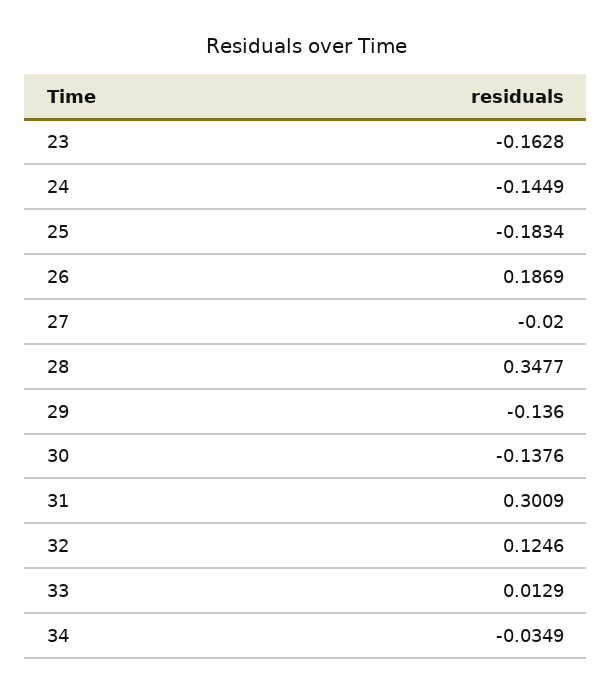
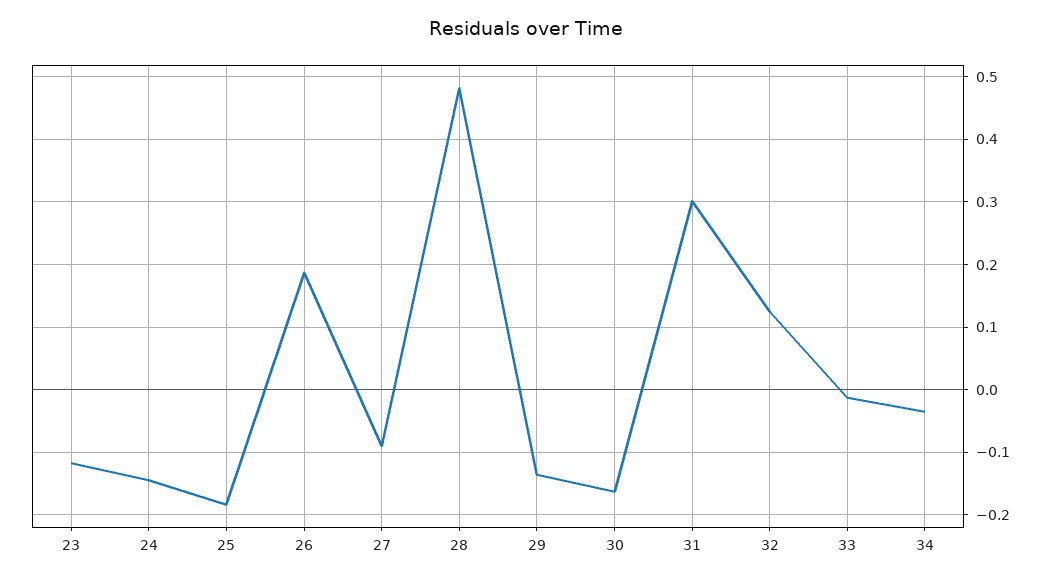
23: -0.1628 -> -0.12
27: -0.02 -> -0.09
28: 0.3477 -> 0.48
30: -0.1376 -> -0.16
33: 0.0129 -> -0.01

